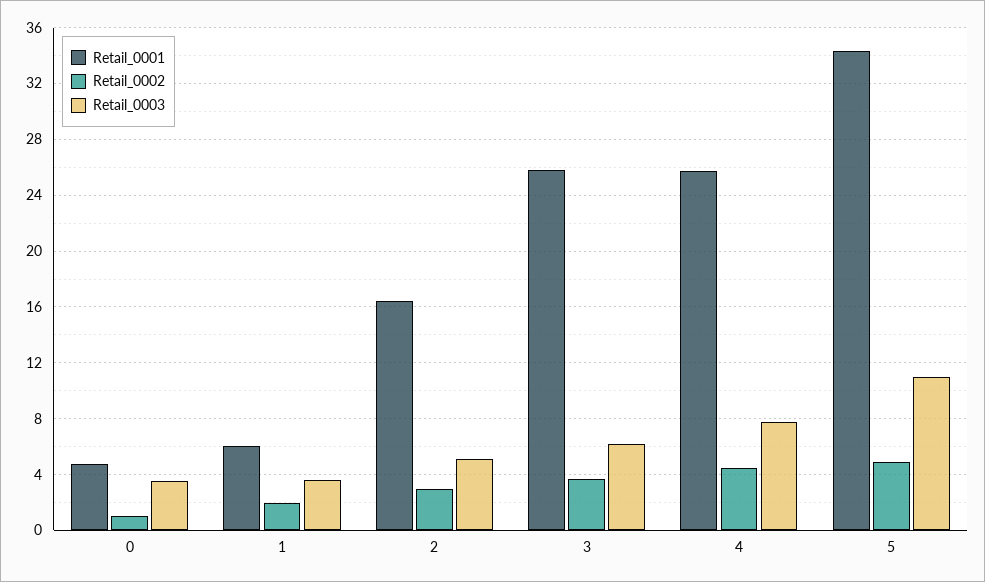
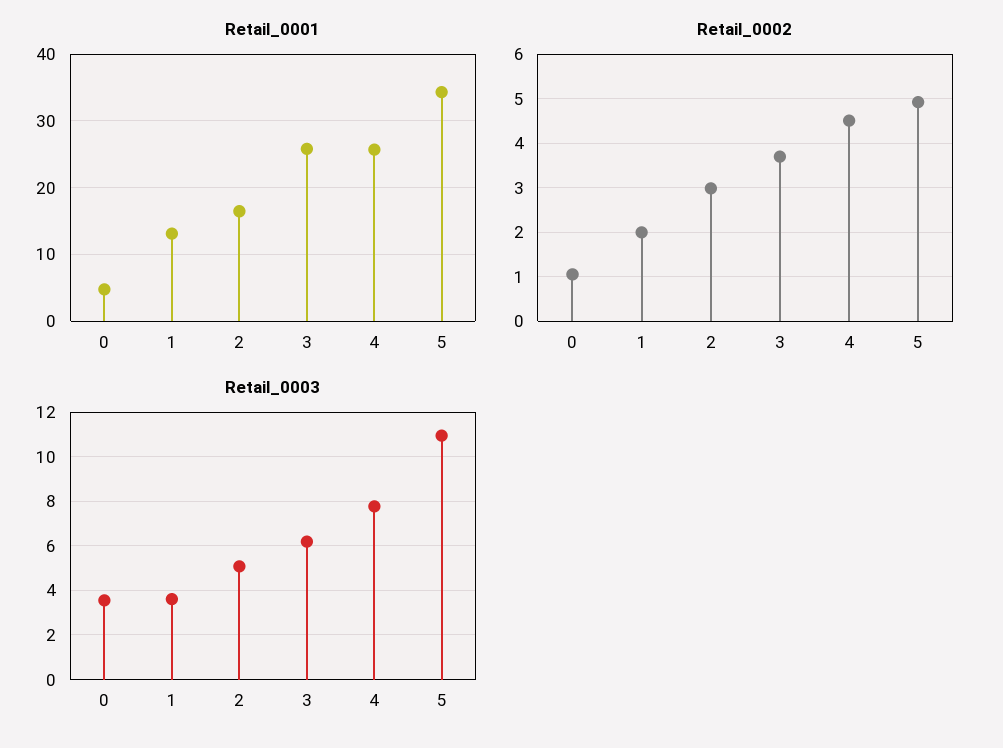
Retail_0001, 1: 6 -> 13

